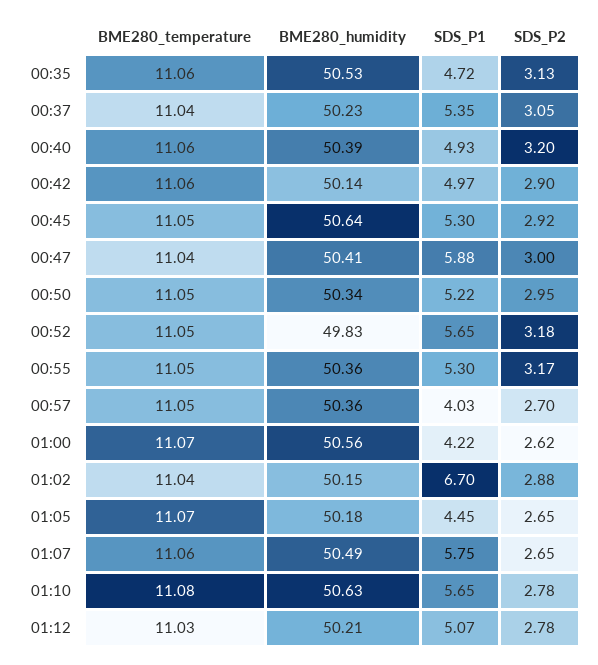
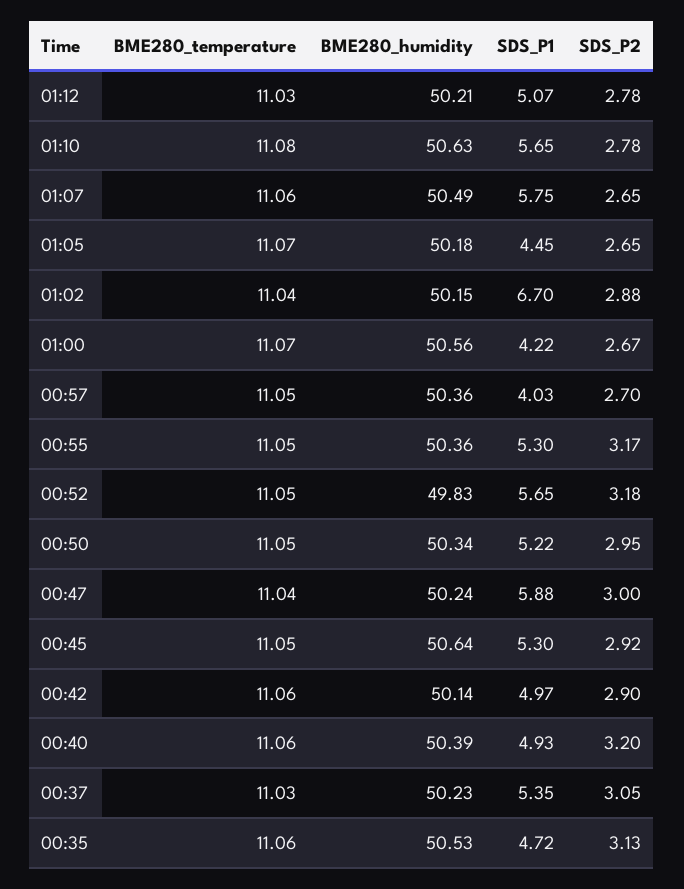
BME280_temperature, 00:37: 11.04 -> 11.03
BME280_humidity, 00:47: 50.41 -> 50.24
SDS_P2, 01:00: 2.62 -> 2.67

